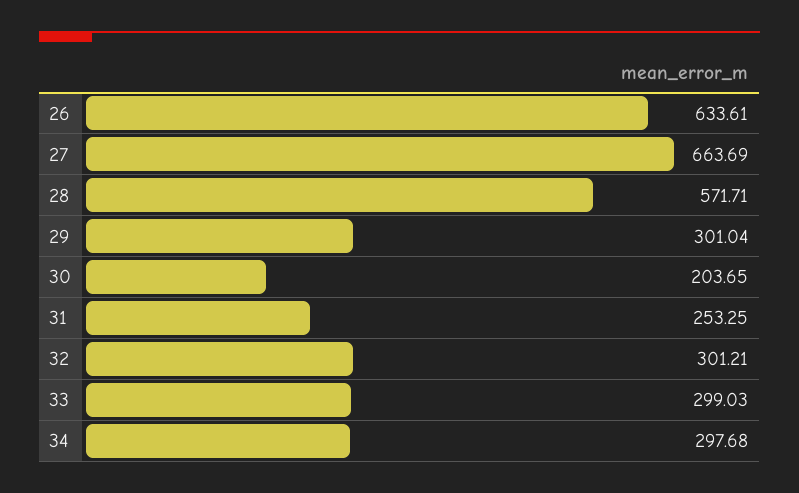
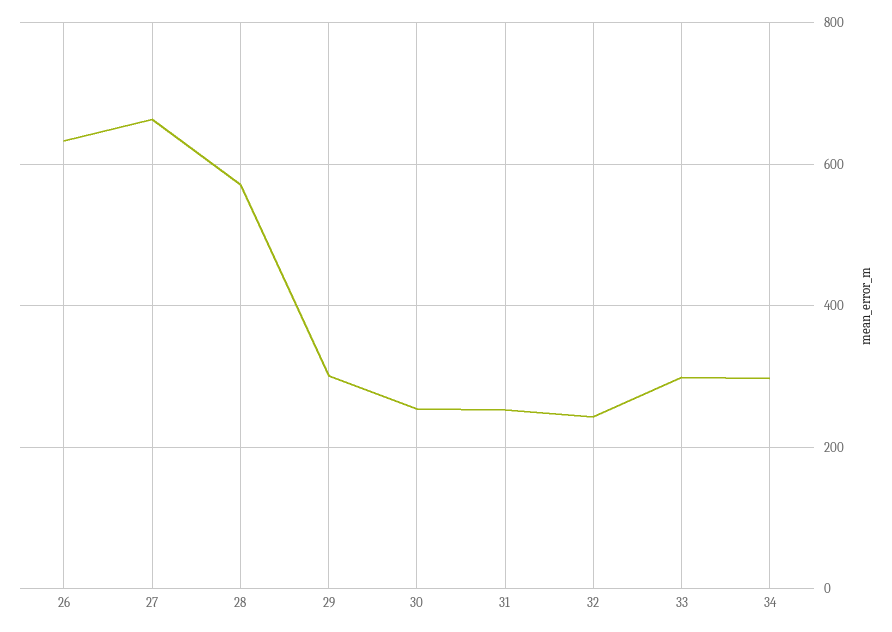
30: 203.65 -> 260
32: 301.21 -> 240

